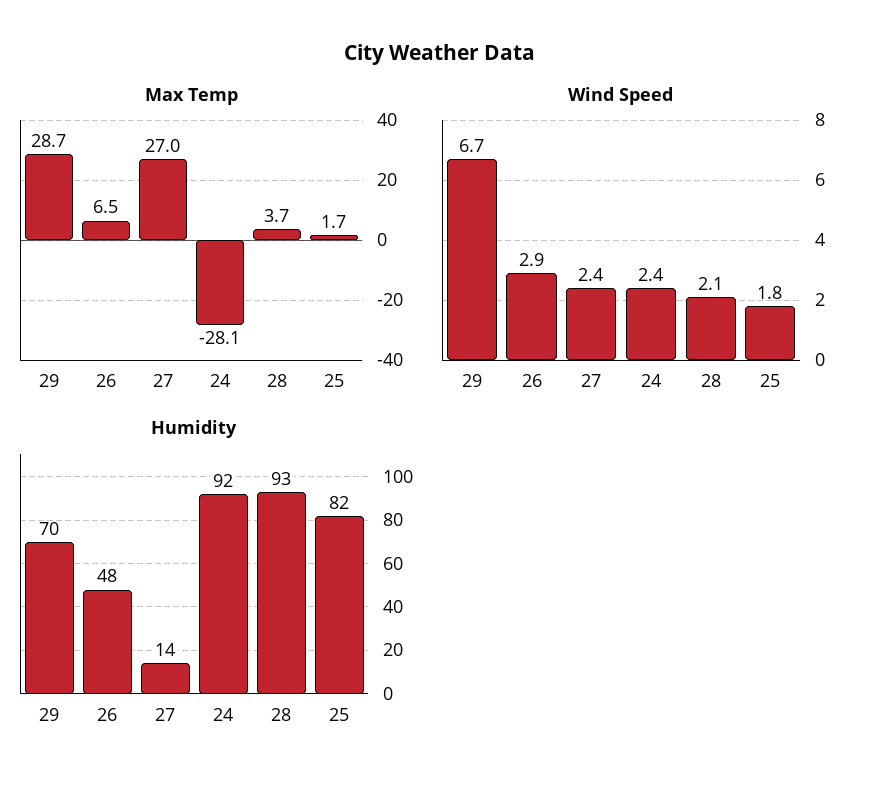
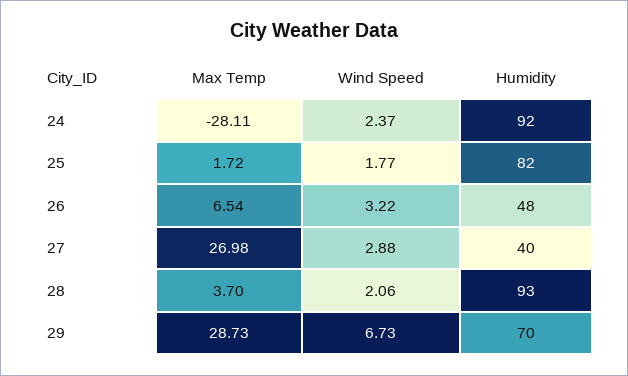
Wind Speed, 26: 2.9 -> 3.22
Wind Speed, 27: 2.4 -> 2.88
Humidity, 27: 14 -> 40

